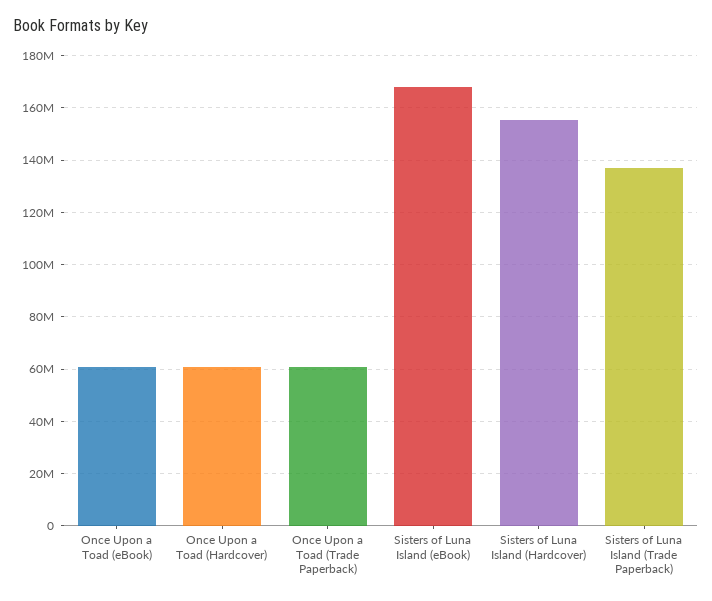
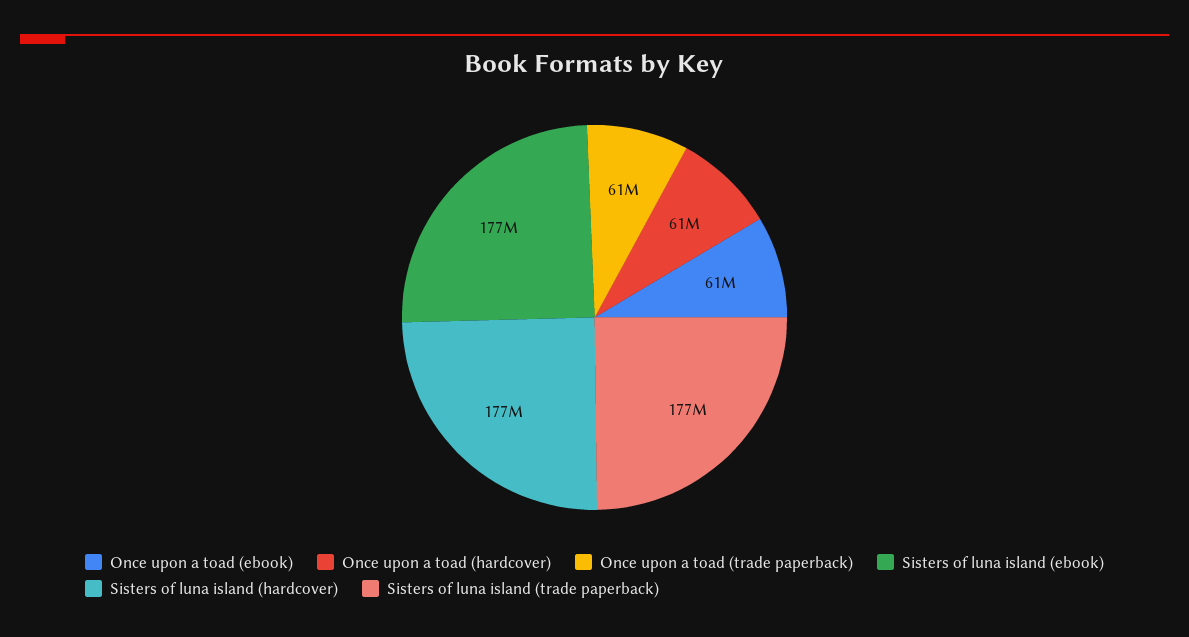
Sisters of Luna Island (eBook): 167500000 -> 177000000
Sisters of Luna Island (Hardcover): 155000000 -> 177000000
Sisters of Luna Island (Trade Paperback): 137500000 -> 177000000

